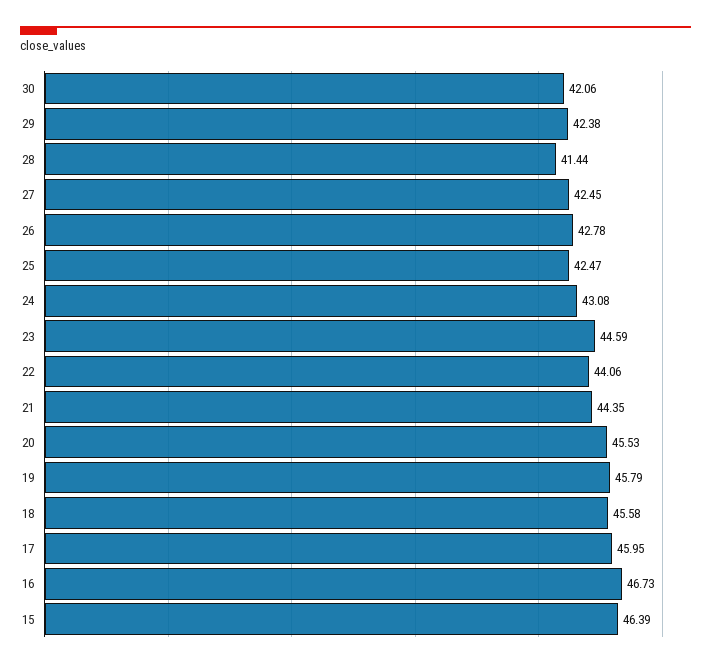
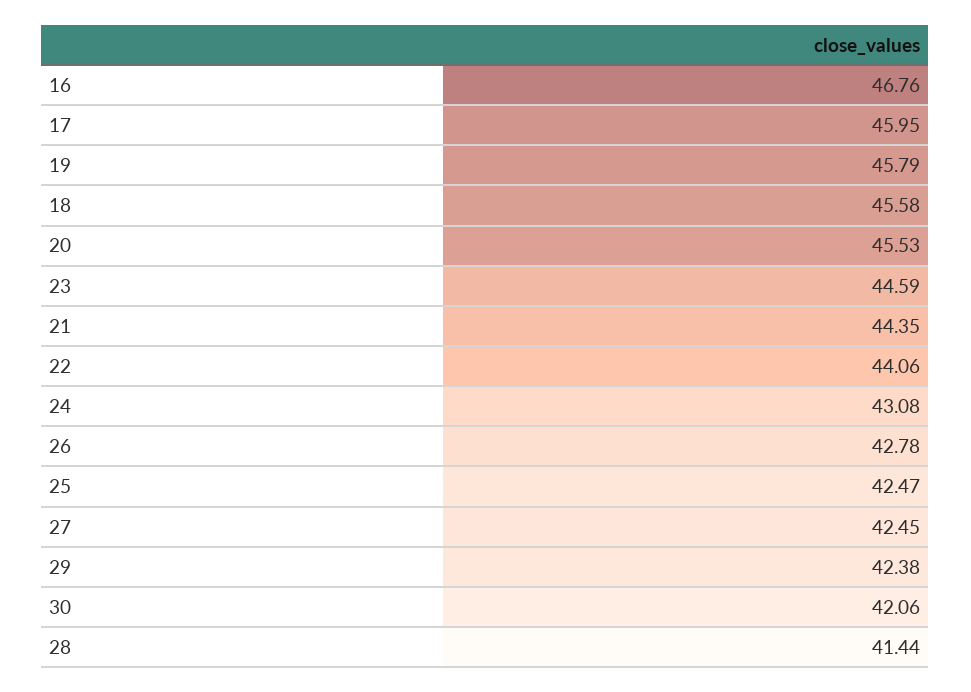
16: 46.73 -> 46.76
15: 46.39 -> none

